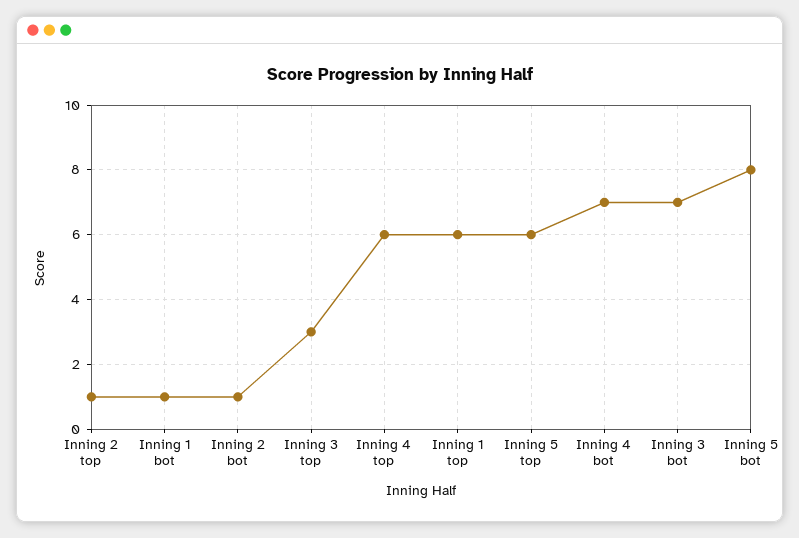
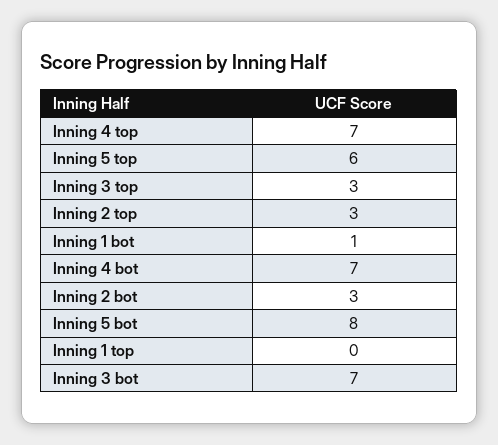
Inning 2 top: 1 -> 3
Inning 2 bot: 1 -> 3
Inning 4 top: 6 -> 7
Inning 1 top: 6 -> 0

